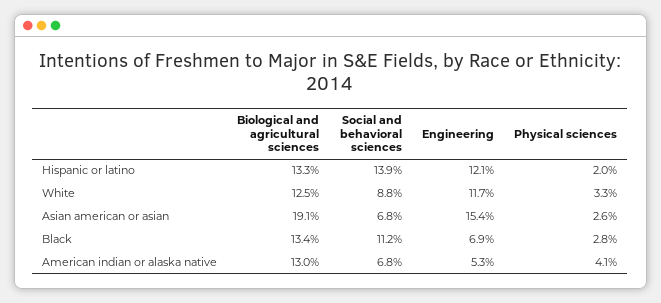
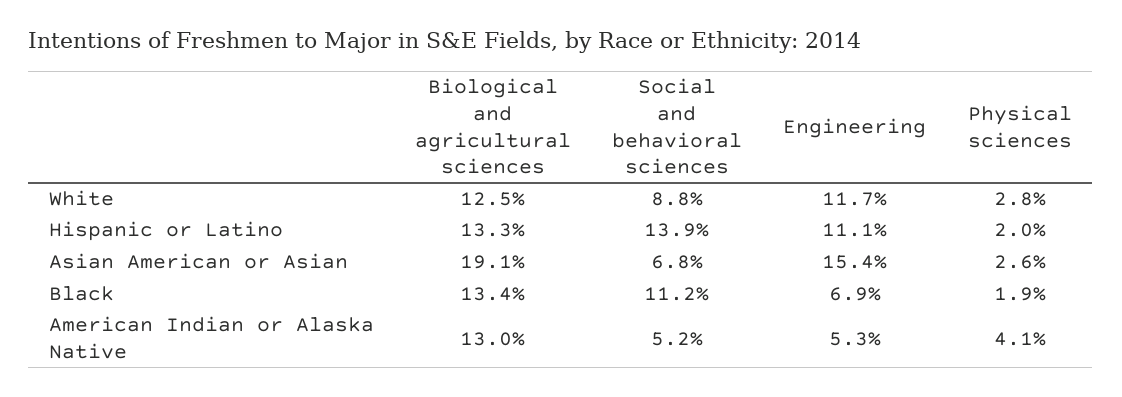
Engineering, Hispanic or latino: 12.1 -> 11.1
Physical sciences, White: 3.3 -> 2.8
Physical sciences, Black: 2.8 -> 1.9
Social and behavioral sciences, American indian or alaska native: 6.8 -> 5.2

